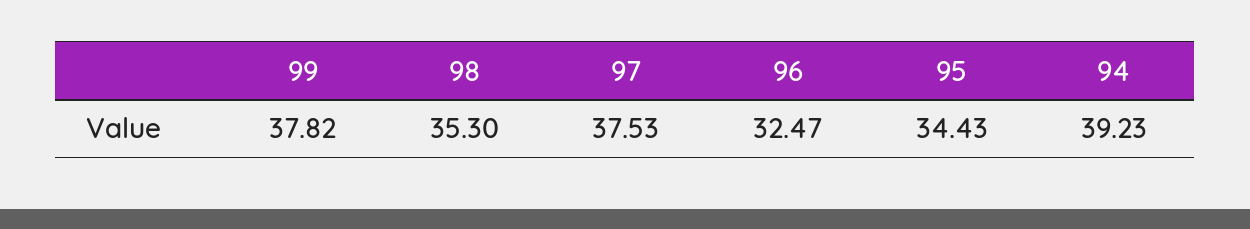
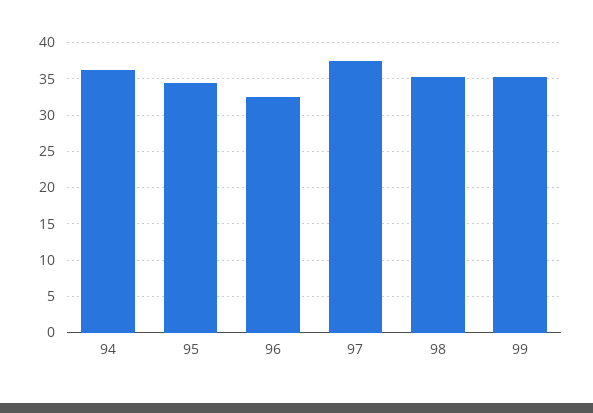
99: 37.82 -> 35
94: 39.23 -> 36

